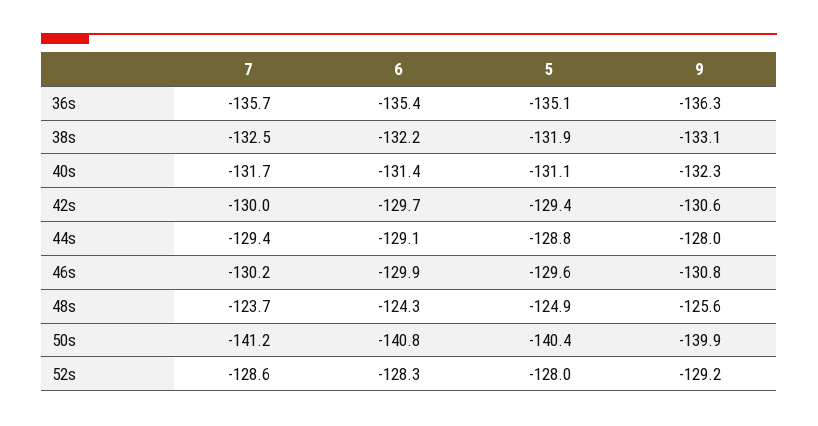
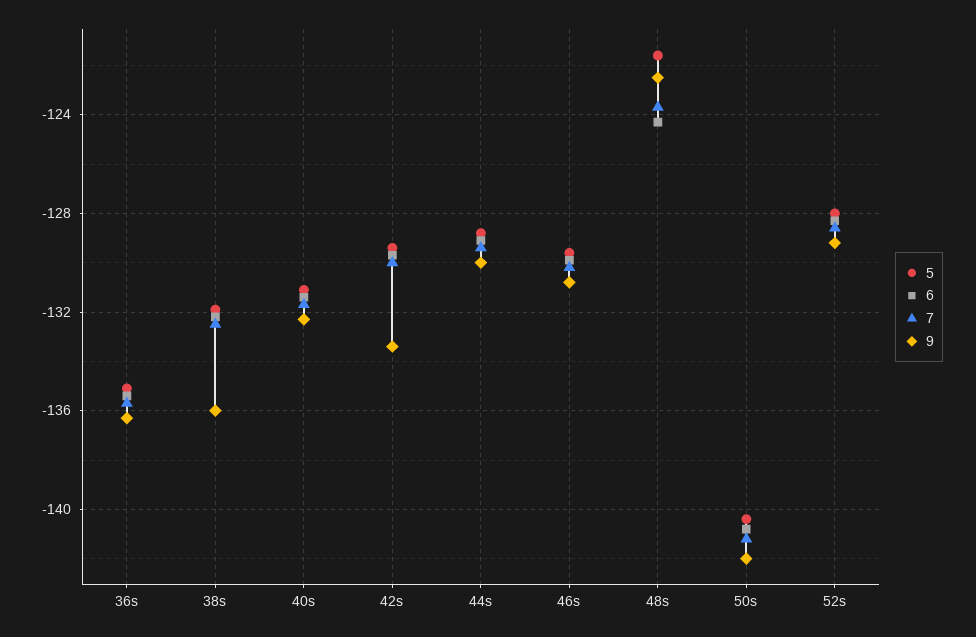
9, 38s: -133.1 -> -136
9, 42s: -130.6 -> -133.5
9, 44s: -128 -> -130
5, 48s: -124.9 -> -121.5
9, 48s: -125.6 -> -122.5
9, 50s: -139.9 -> -142

